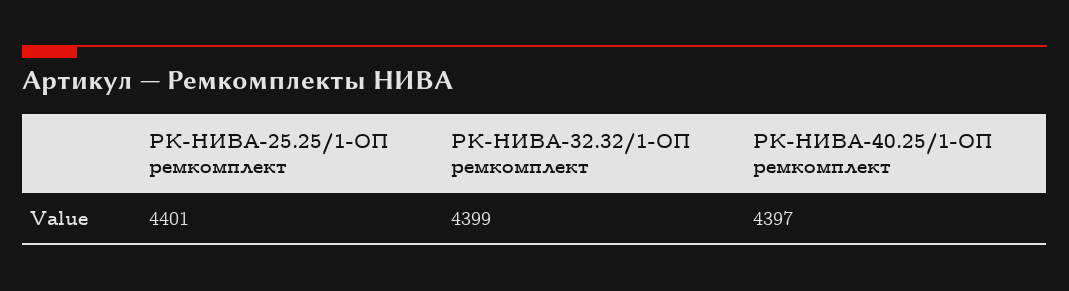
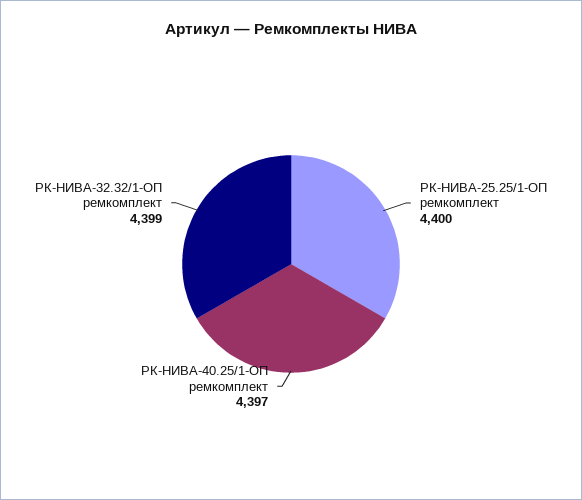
РК-НИВА-25.25/1-ОП ремкомплект: 4401 -> 4400

